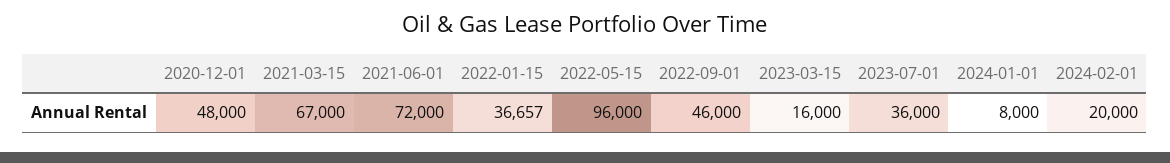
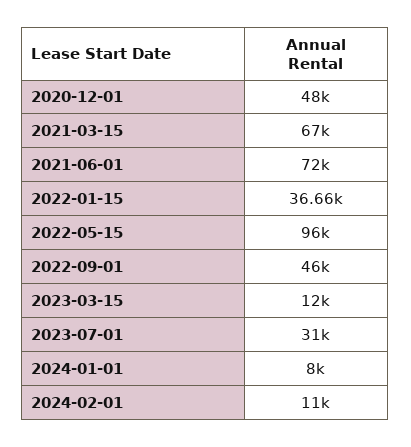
2023-03-15: 16000 -> 12000
2023-07-01: 36000 -> 31000
2024-02-01: 20000 -> 11000

